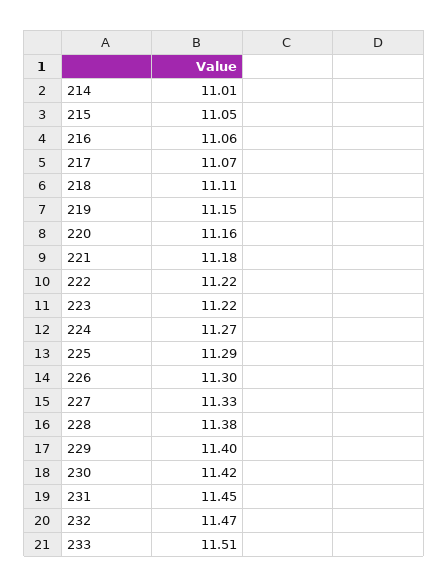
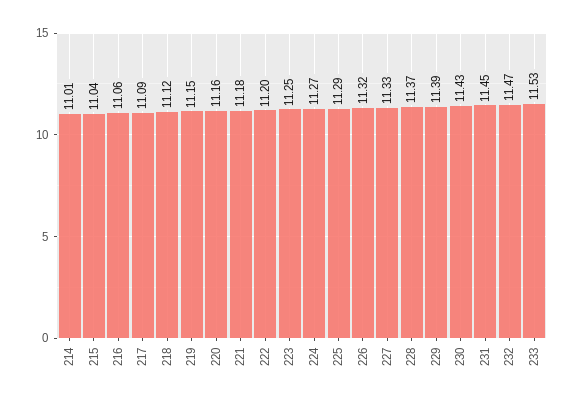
215: 11.05 -> 11.04
217: 11.07 -> 11.09
218: 11.11 -> 11.12
222: 11.22 -> 11.2
223: 11.22 -> 11.25
226: 11.3 -> 11.32
228: 11.38 -> 11.37
229: 11.4 -> 11.39
230: 11.42 -> 11.43
233: 11.51 -> 11.53

